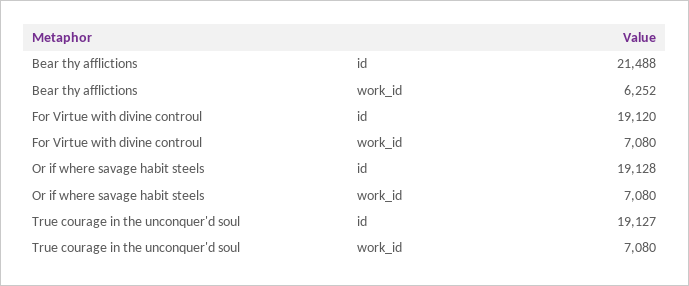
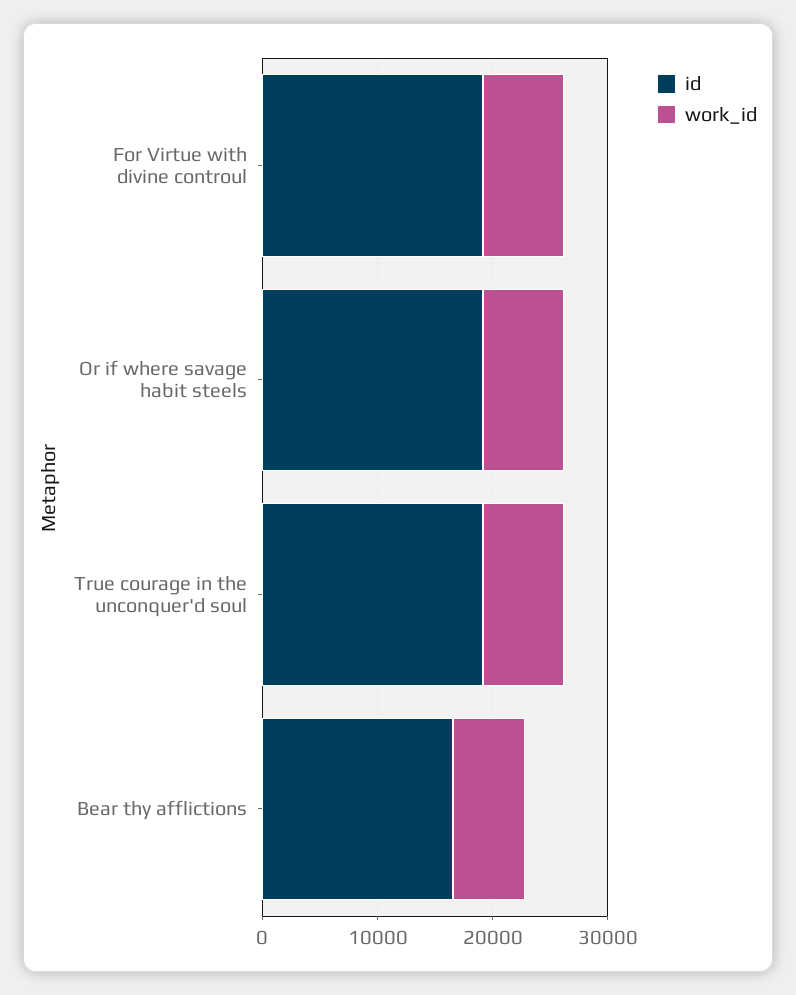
id, Bear thy afflictions: 21488 -> 16000

